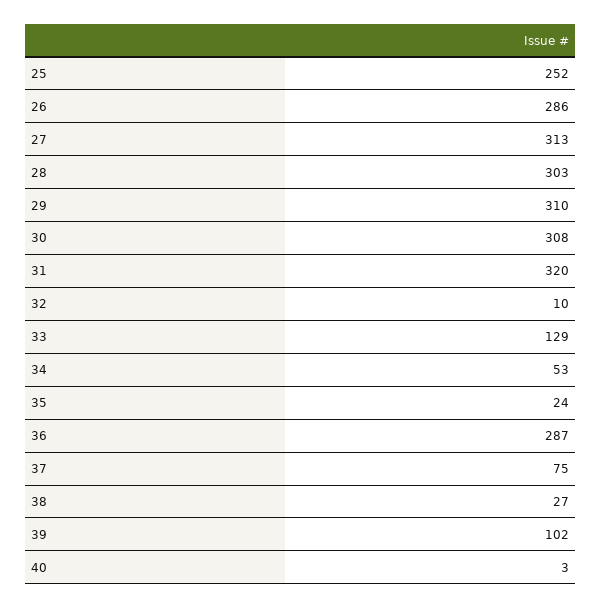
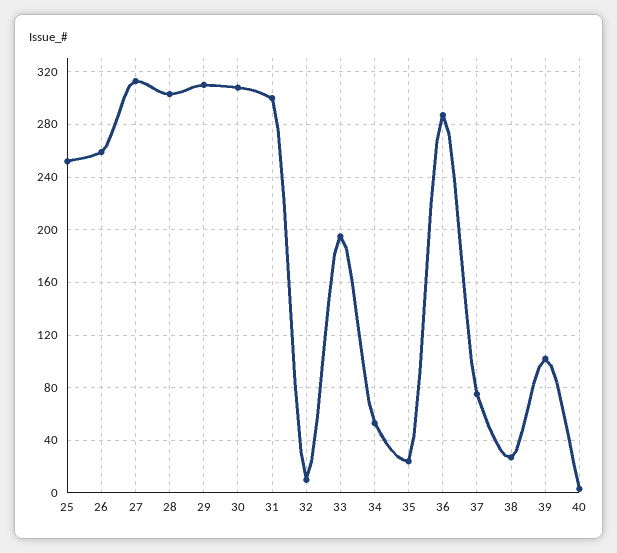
26: 286 -> 260
31: 320 -> 300
33: 129 -> 195

